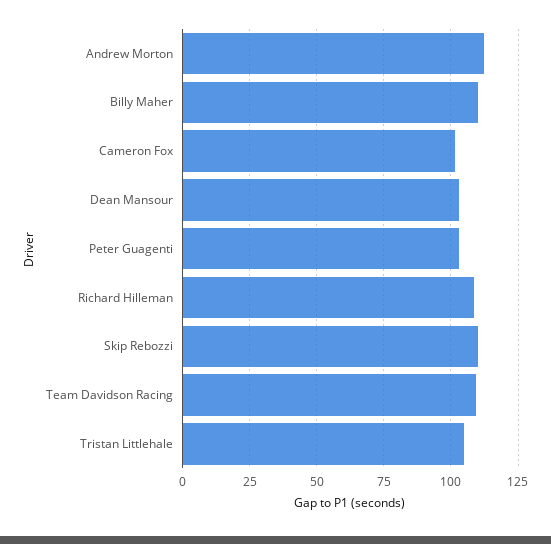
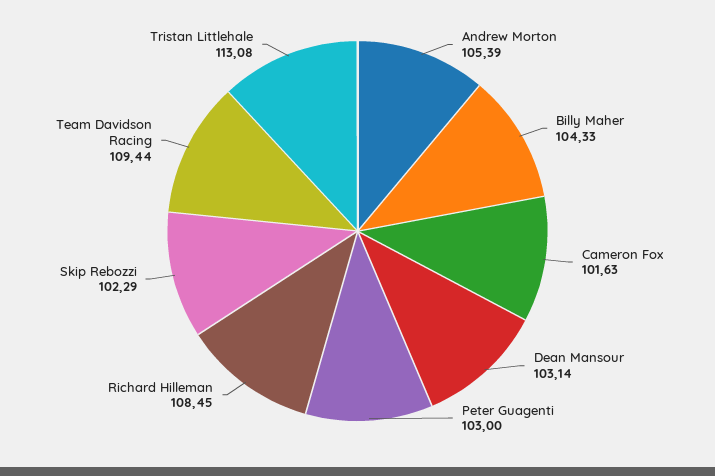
Andrew Morton: 112.5 -> 105.39
Billy Maher: 110 -> 104.33
Skip Rebozzi: 110 -> 102.29
Tristan Littlehale: 105 -> 113.08

